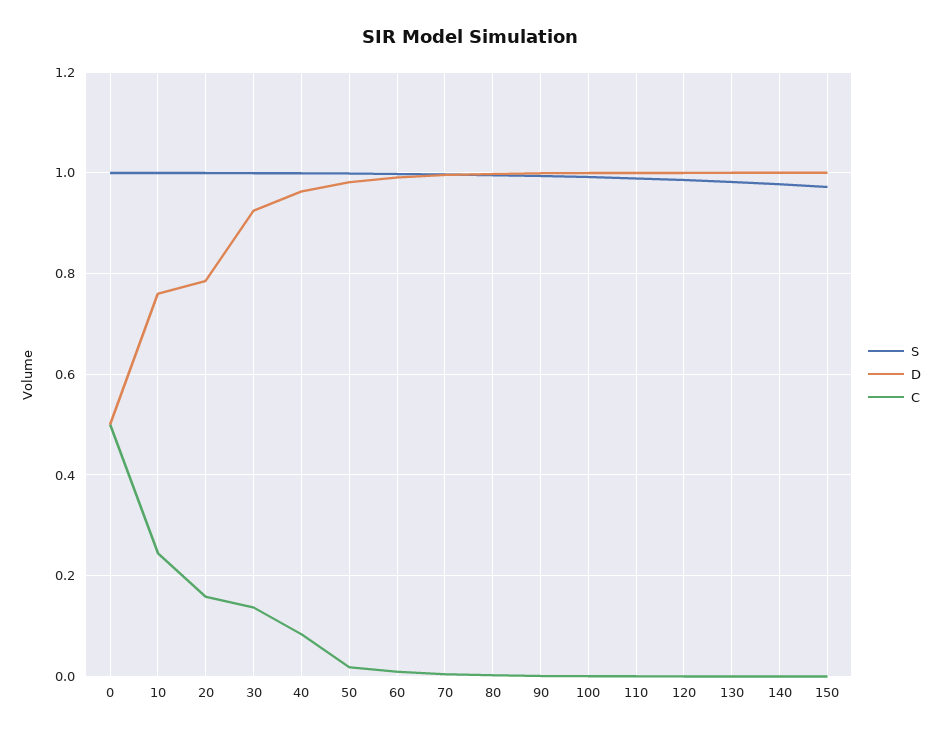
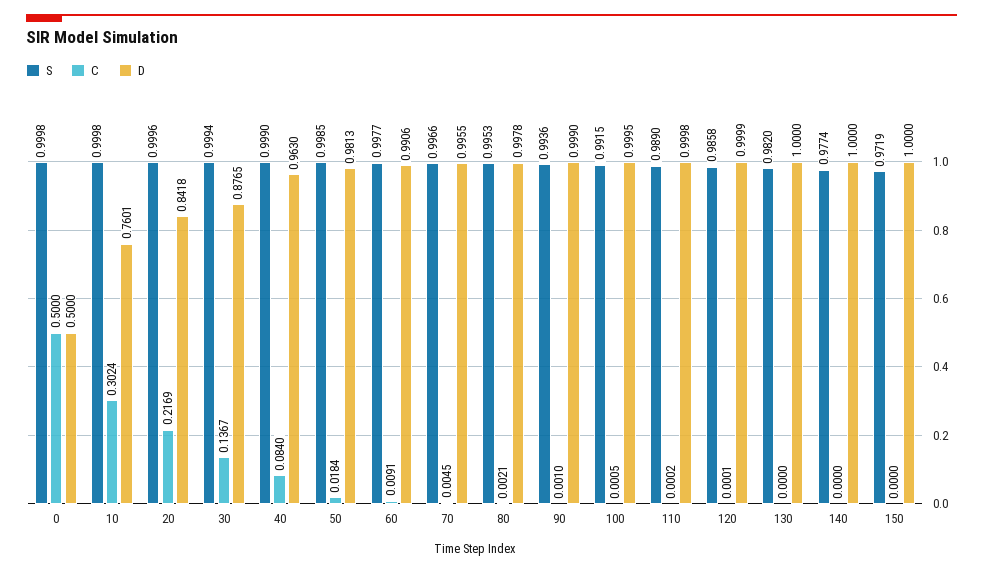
C, 10: 0.24 -> 0.3024
D, 20: 0.78 -> 0.8418
C, 20: 0.16 -> 0.2169
D, 30: 0.92 -> 0.8765

